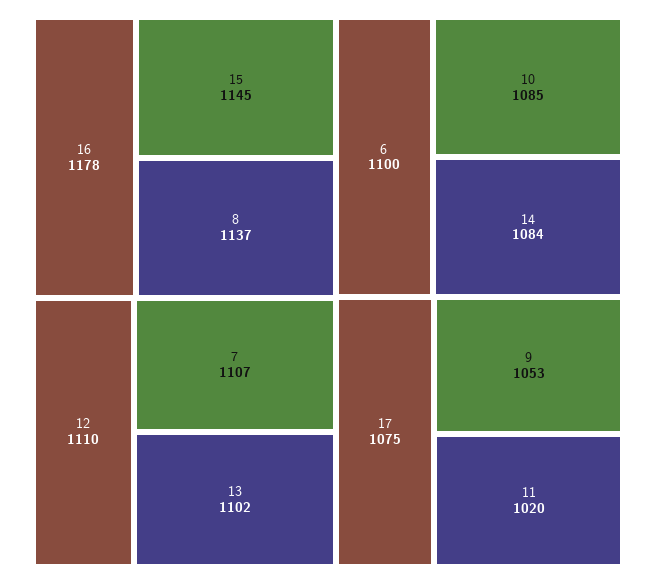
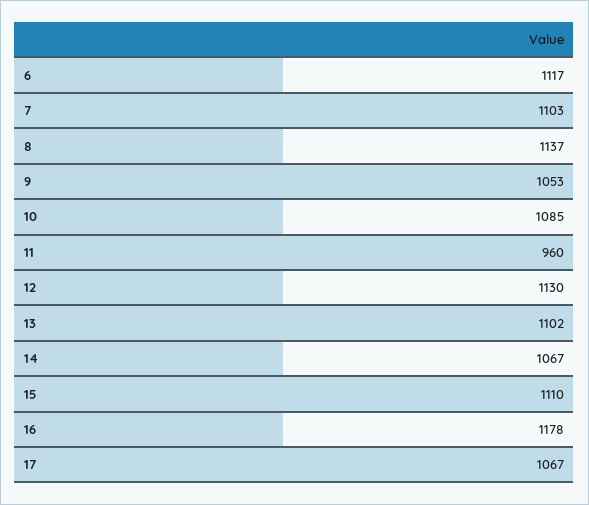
15: 1145 -> 1110
12: 1110 -> 1130
7: 1107 -> 1103
6: 1100 -> 1117
14: 1084 -> 1067
17: 1075 -> 1067
11: 1020 -> 960

